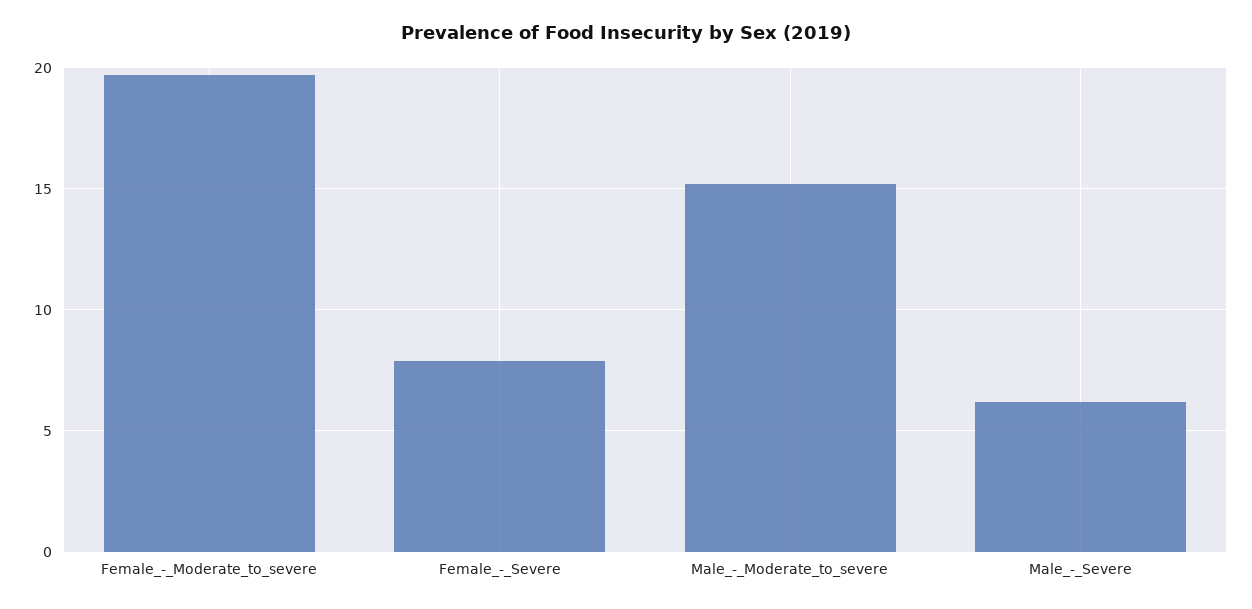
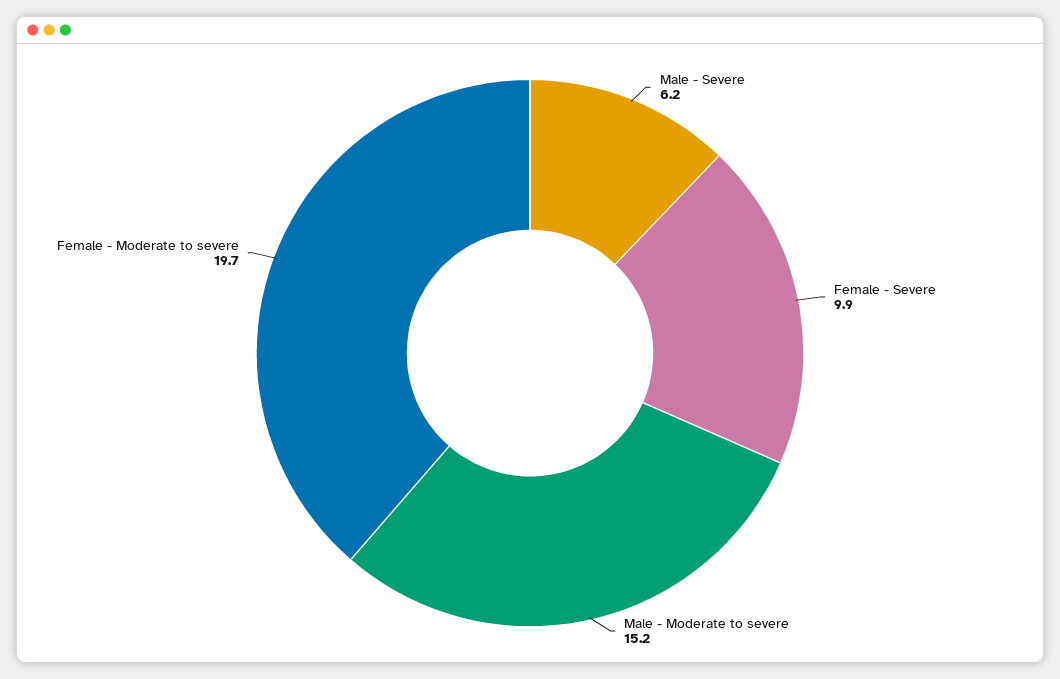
Female_-_Severe: 8 -> 9.9

